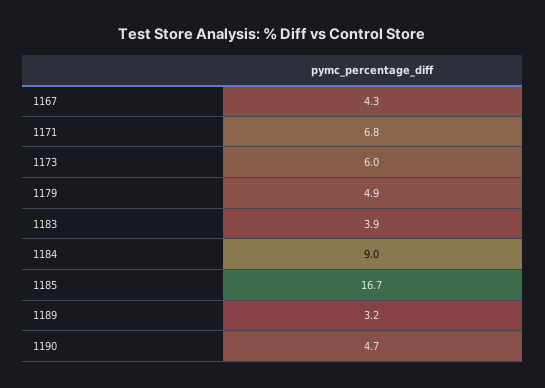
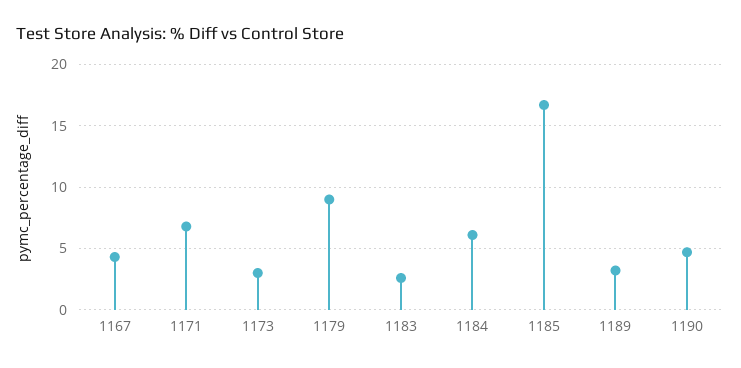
1173: 6 -> 3
1179: 4.9 -> 9
1183: 3.9 -> 2.5
1184: 9 -> 6

